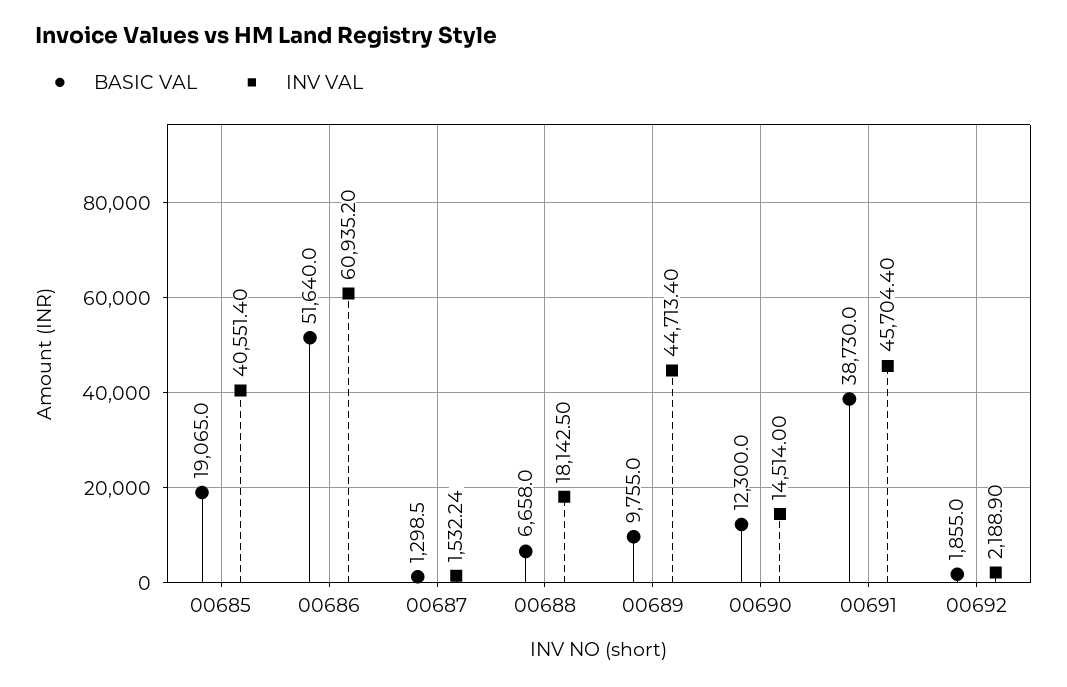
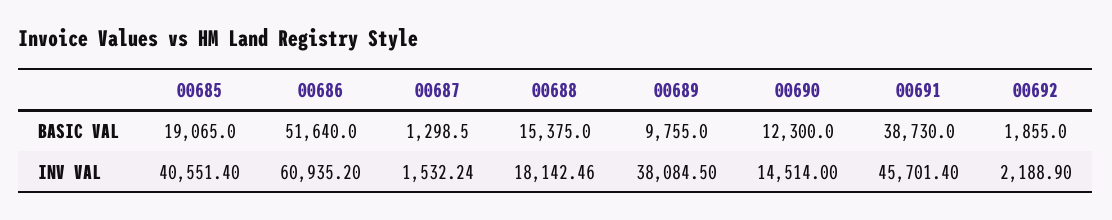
BASIC VAL, 00688: 6658 -> 15375
INV VAL, 00688: 18142.5 -> 18142.46
INV VAL, 00689: 44713.4 -> 38084.5
INV VAL, 00691: 45704.4 -> 45701.4

